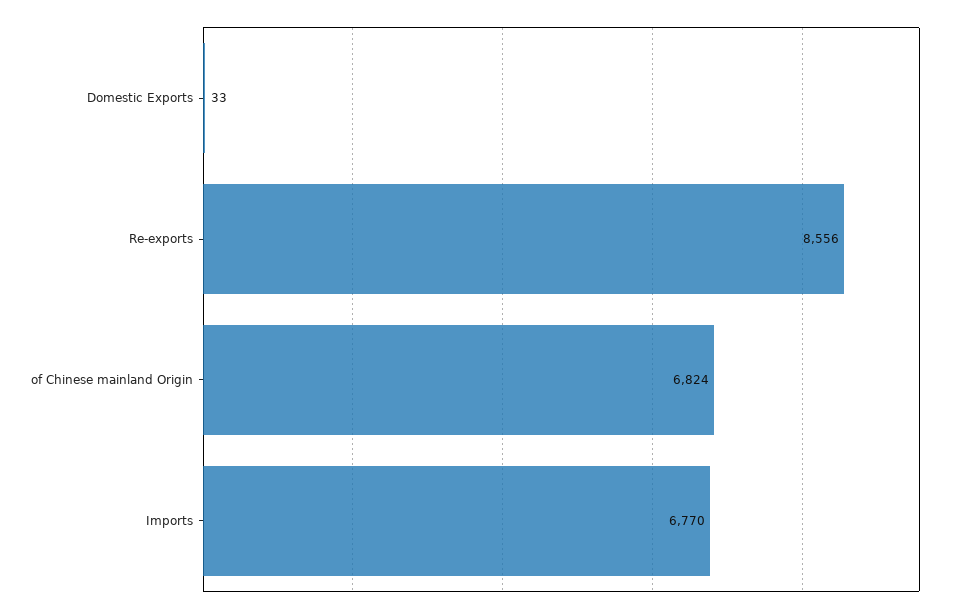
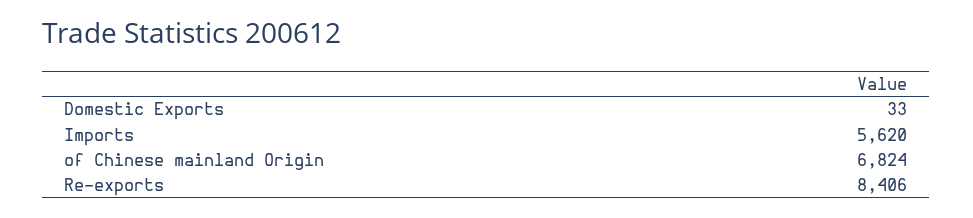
Re-exports: 8556 -> 8406
Imports: 6770 -> 5620

